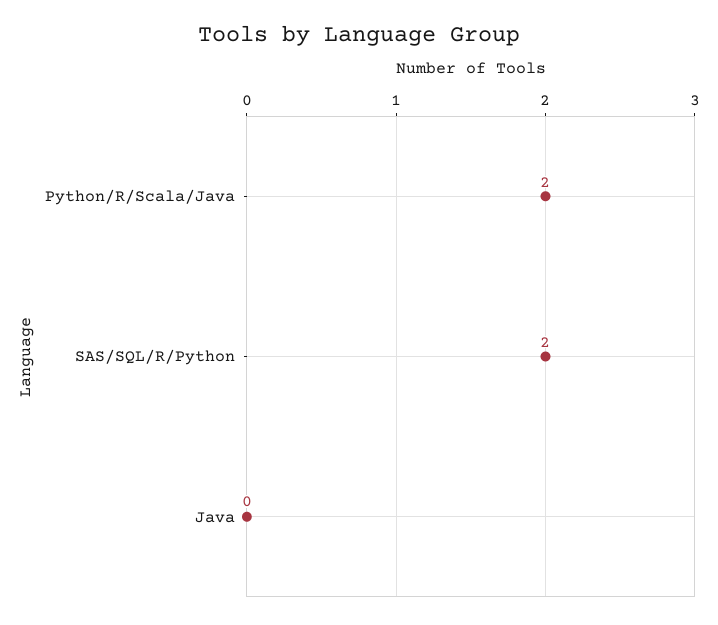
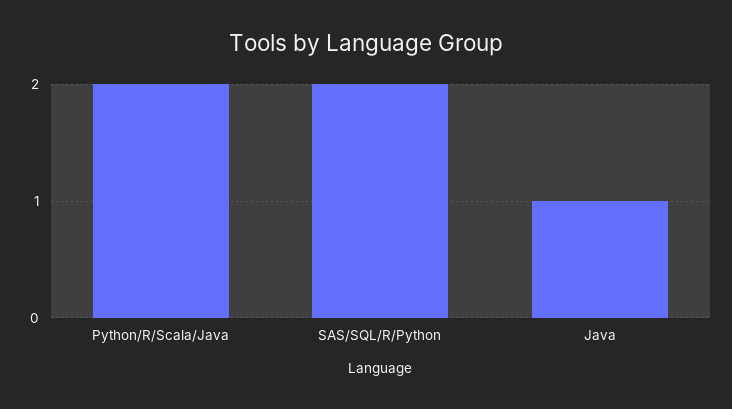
Java: 0 -> 1

